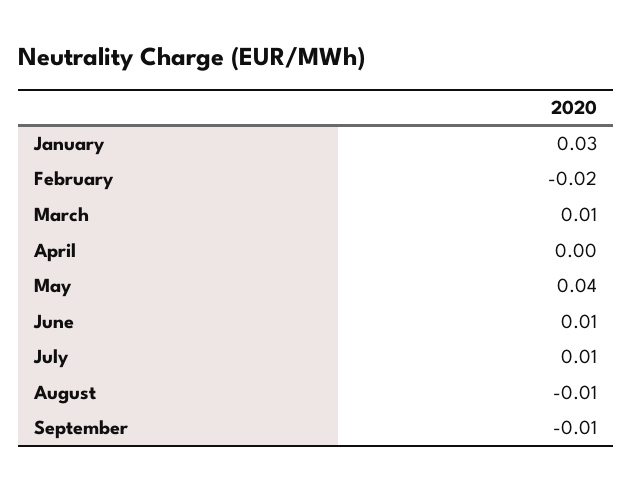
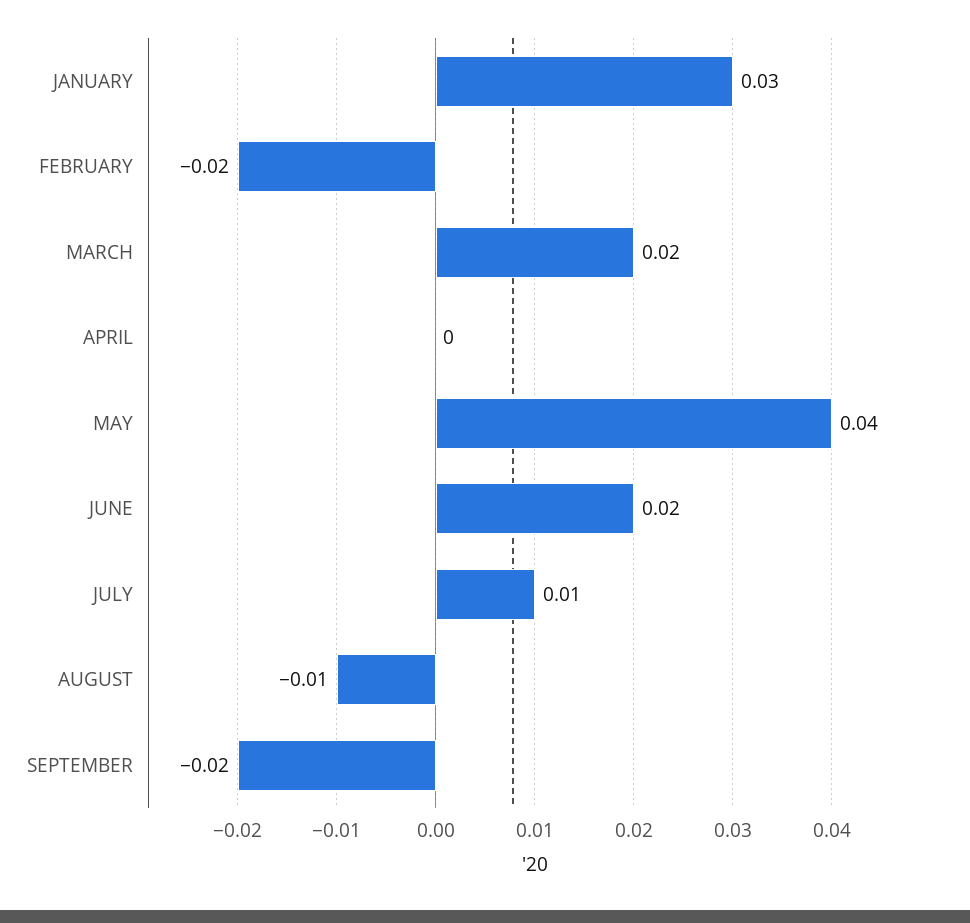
March: 0.01 -> 0.02
June: 0.01 -> 0.02
September: -0.01 -> -0.02

